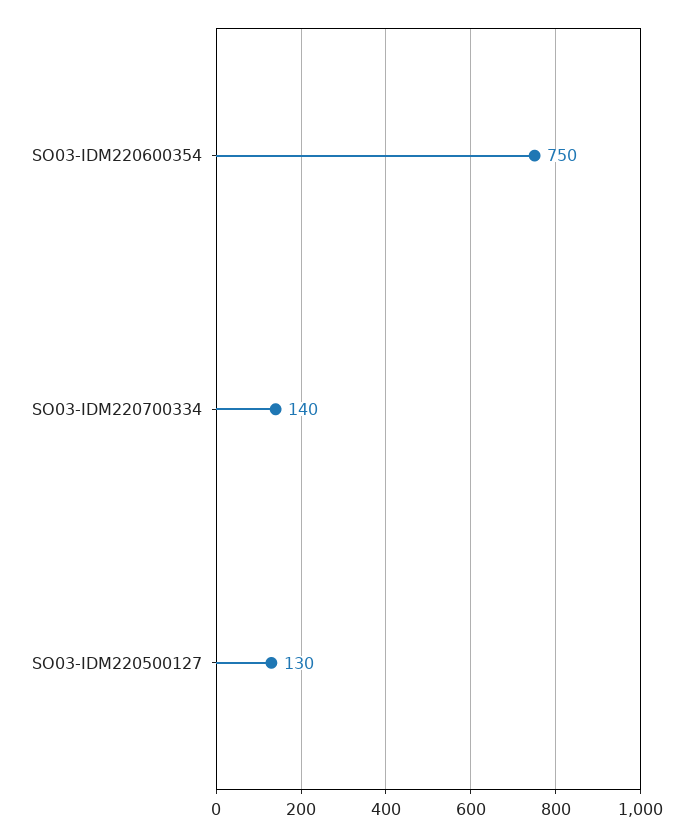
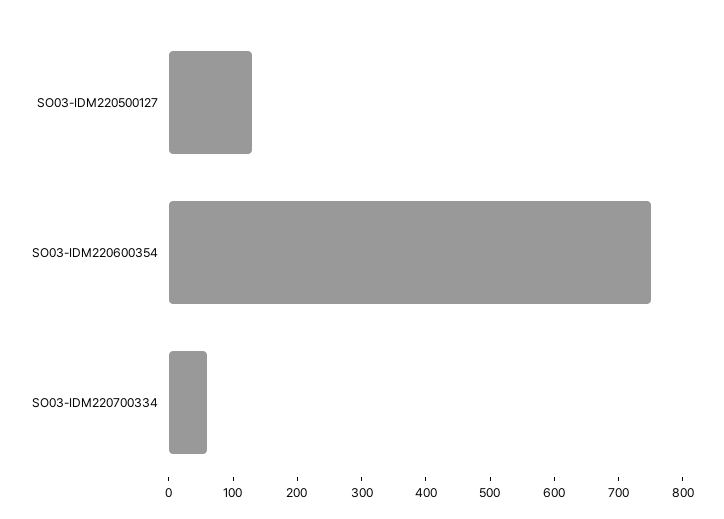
SO03-IDM220700334: 140 -> 60

